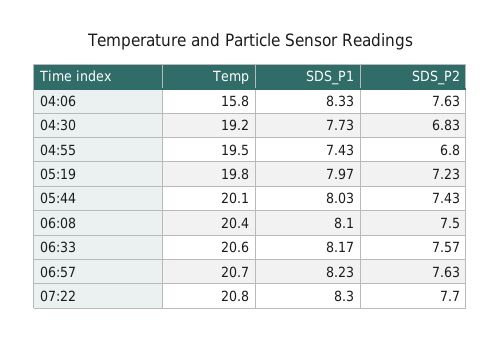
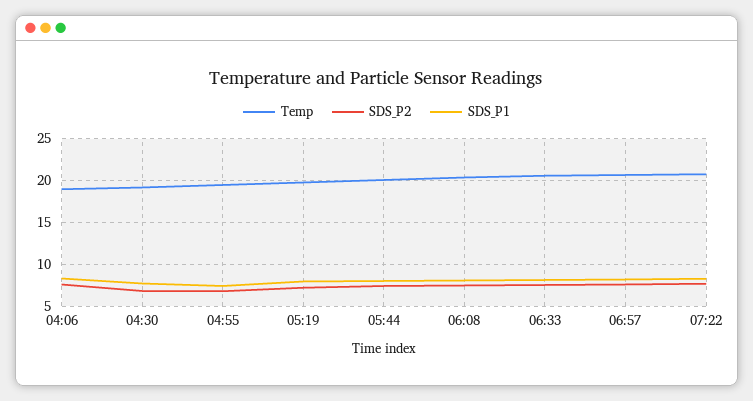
Temp, 04:06: 15.8 -> 19

